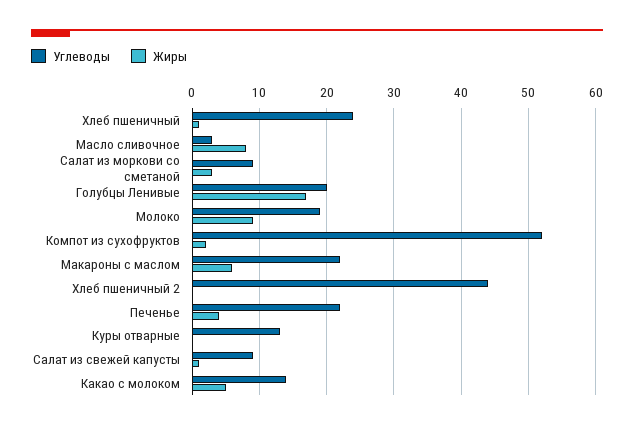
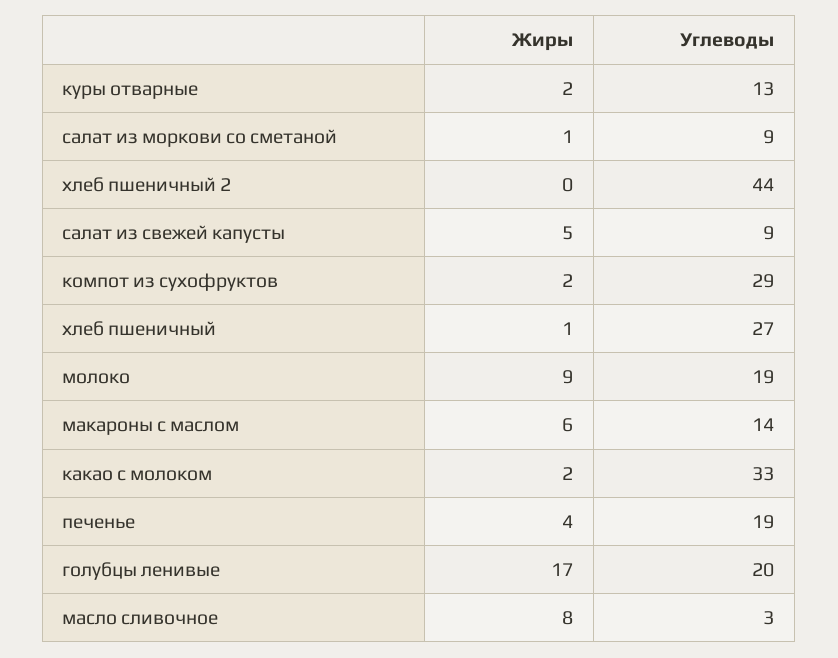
Углеводы, Хлеб пшеничный: 24 -> 27
Жиры, Салат из моркови со сметаной: 3 -> 1
Углеводы, Компот из сухофруктов: 52 -> 29
Углеводы, Макароны с маслом: 22 -> 14
Углеводы, Печенье: 22 -> 19
Жиры, Куры отварные: 0 -> 2
Жиры, Салат из свежей капусты: 1 -> 5
Углеводы, Какао с молоком: 14 -> 33
Жиры, Какао с молоком: 5 -> 2

